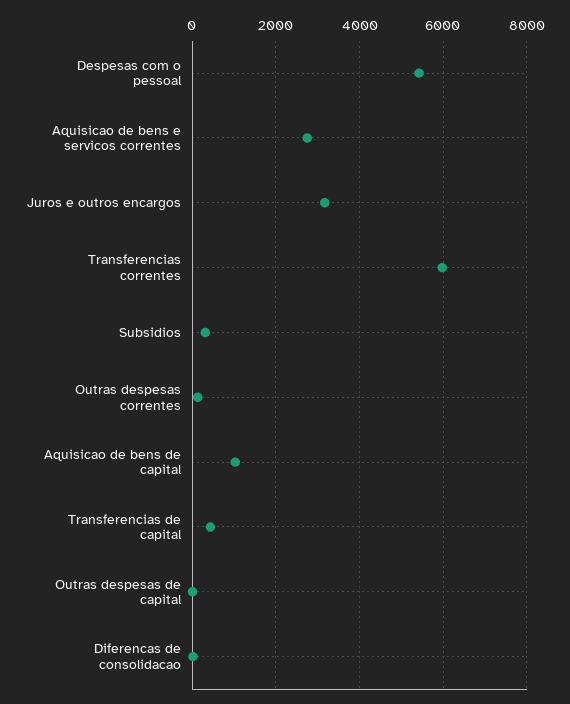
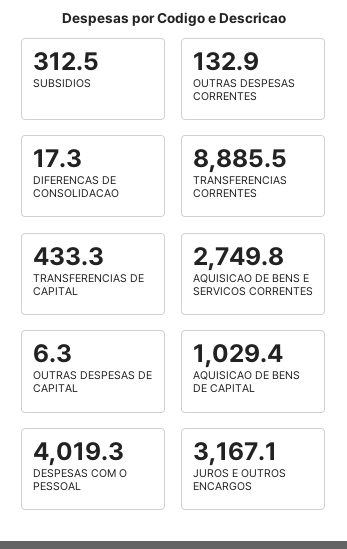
Despesas com o pessoal: 5400 -> 4019.3
Transferencias correntes: 6000 -> 8885.5

